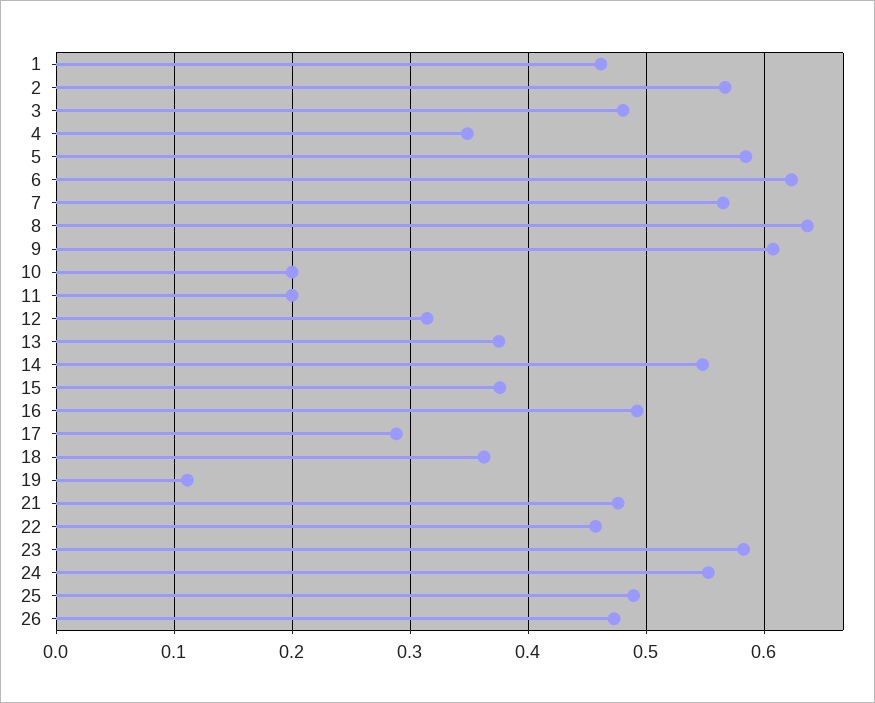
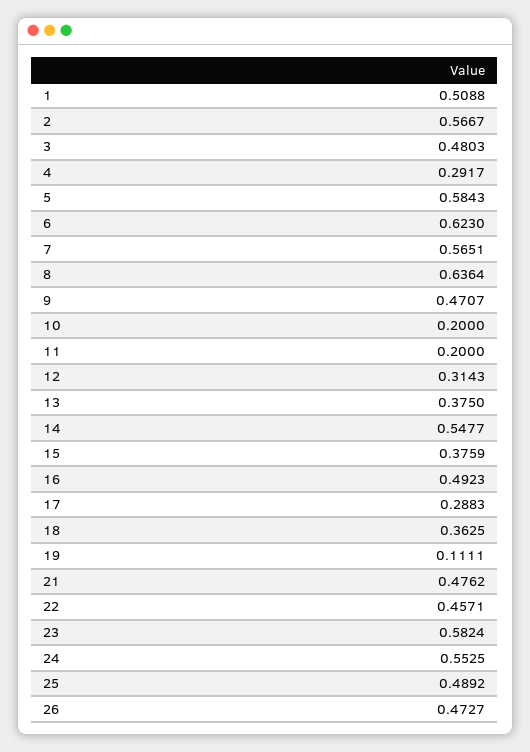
1: 0.46 -> 0.5088
4: 0.35 -> 0.2917
9: 0.61 -> 0.4707

